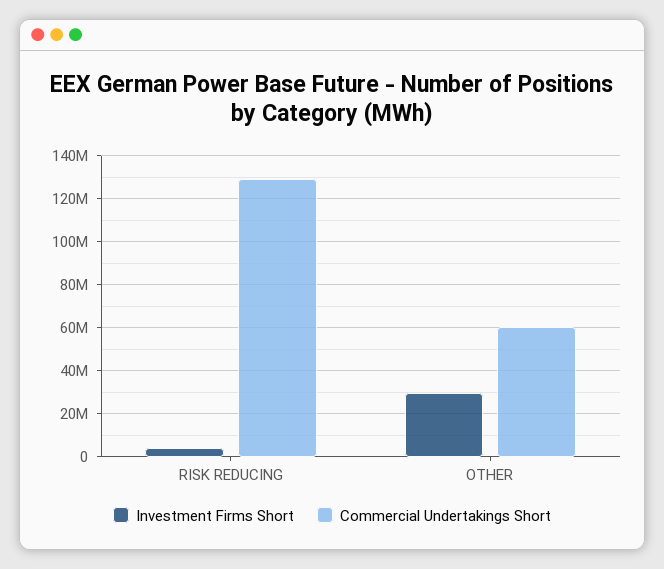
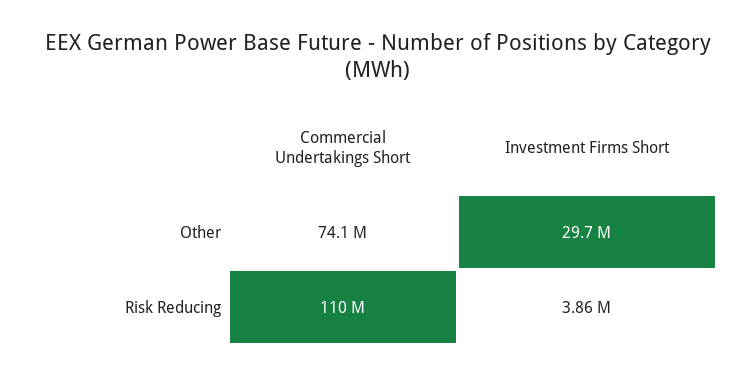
Commercial Undertakings Short, RISK REDUCING: 130000000 -> 110000000
Commercial Undertakings Short, OTHER: 60000000 -> 74100000

